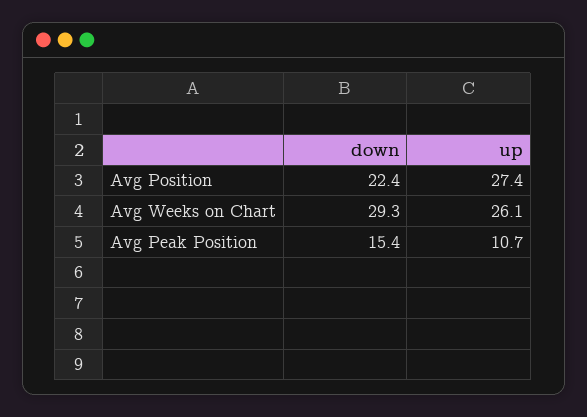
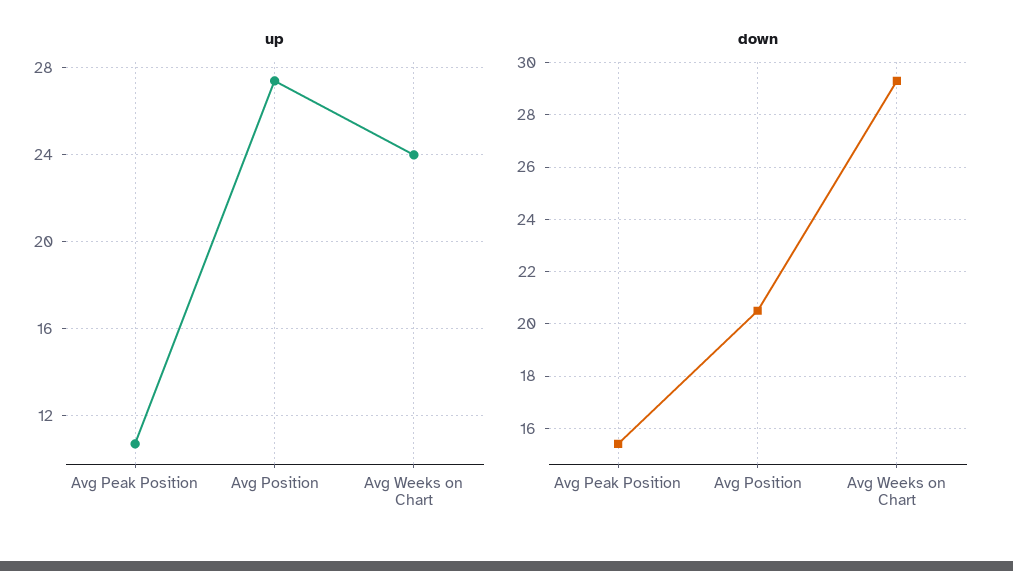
down, Avg Position: 22.4 -> 20.5
up, Avg Weeks on Chart: 26.1 -> 24

